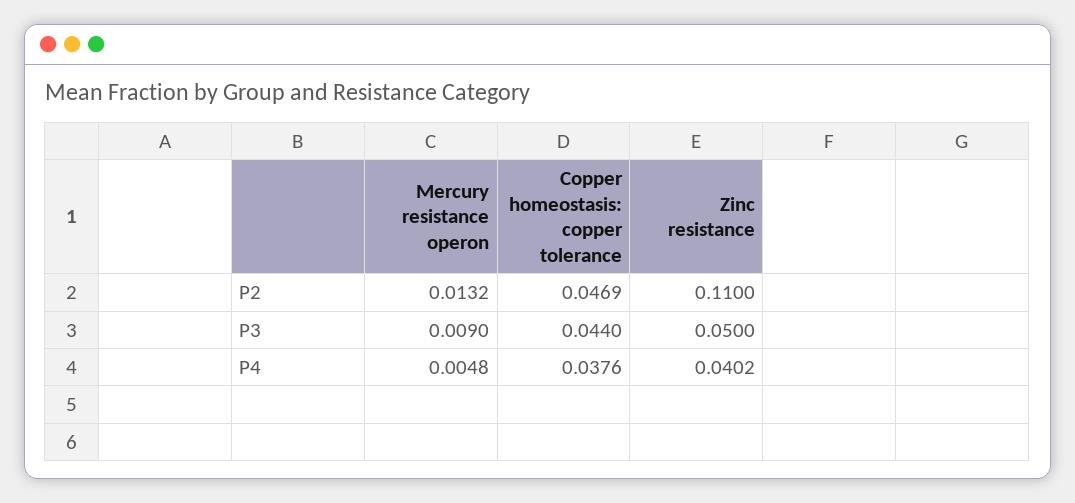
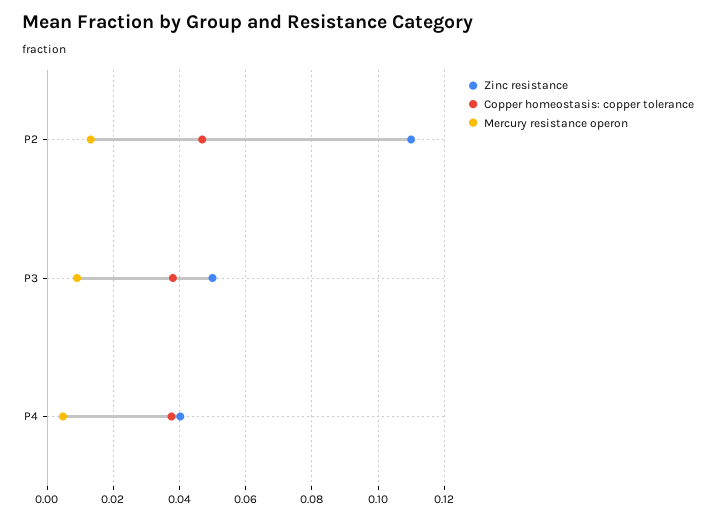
Copper homeostasis: copper tolerance, P3: 0.044 -> 0.038

